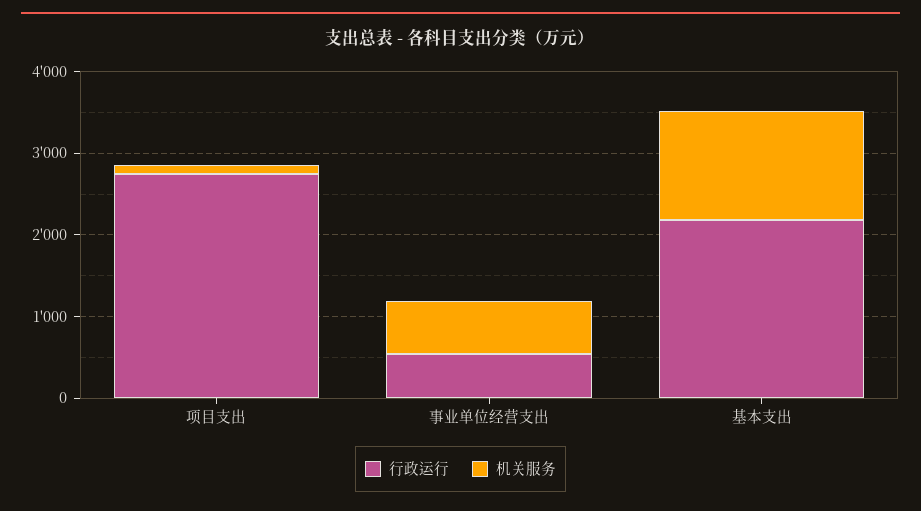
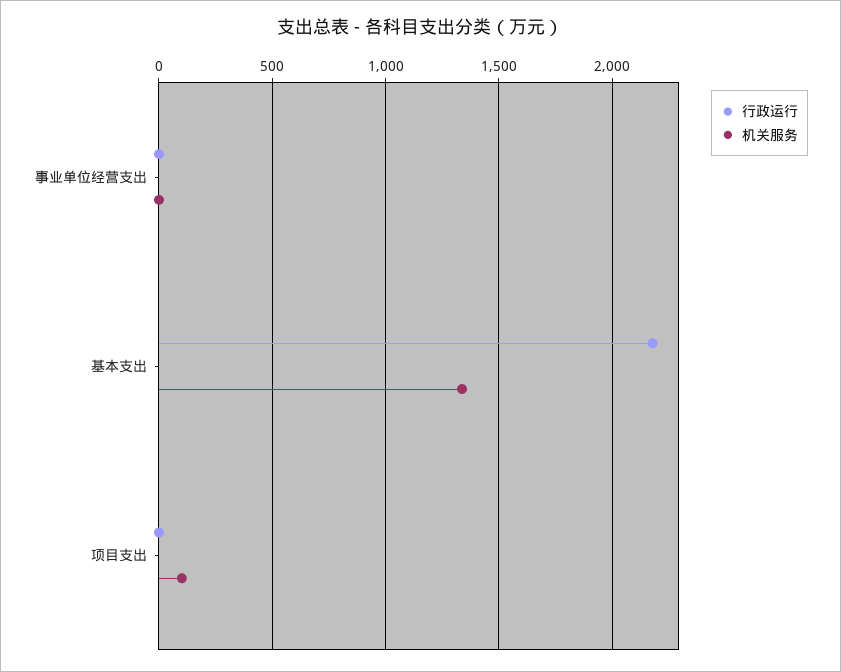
行政运行, 项目支出: 2800 -> 0
行政运行, 事业单位经营支出: 600 -> 0
机关服务, 事业单位经营支出: 600 -> 0

